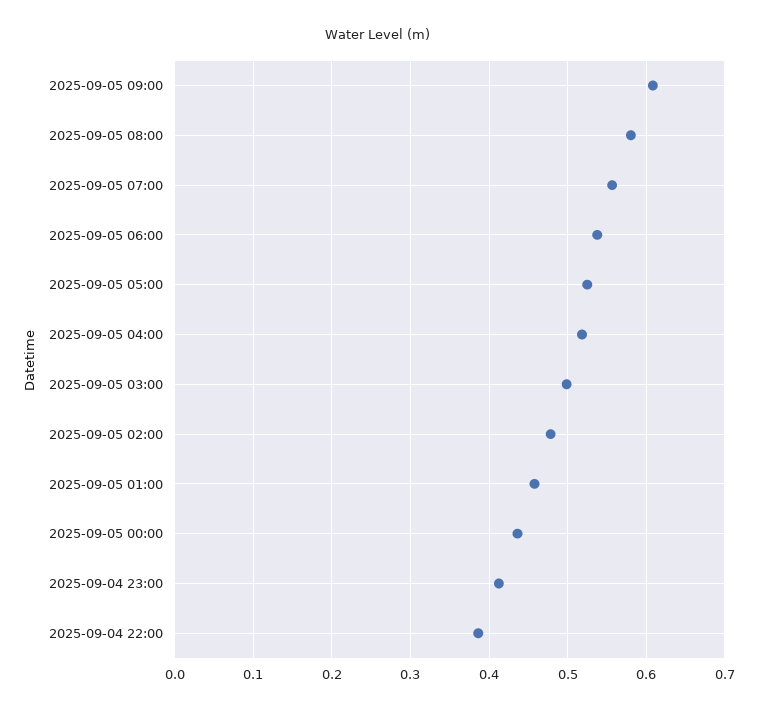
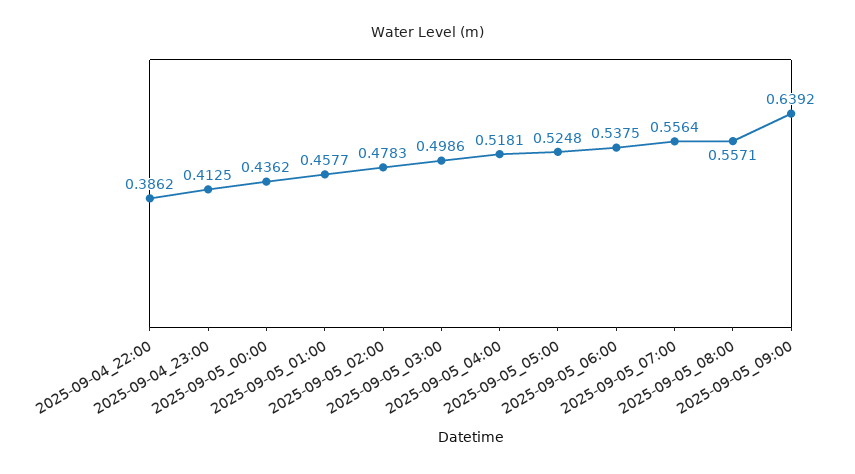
2025-09-05 09:00: 0.61 -> 0.6392
2025-09-05 08:00: 0.58 -> 0.5571

